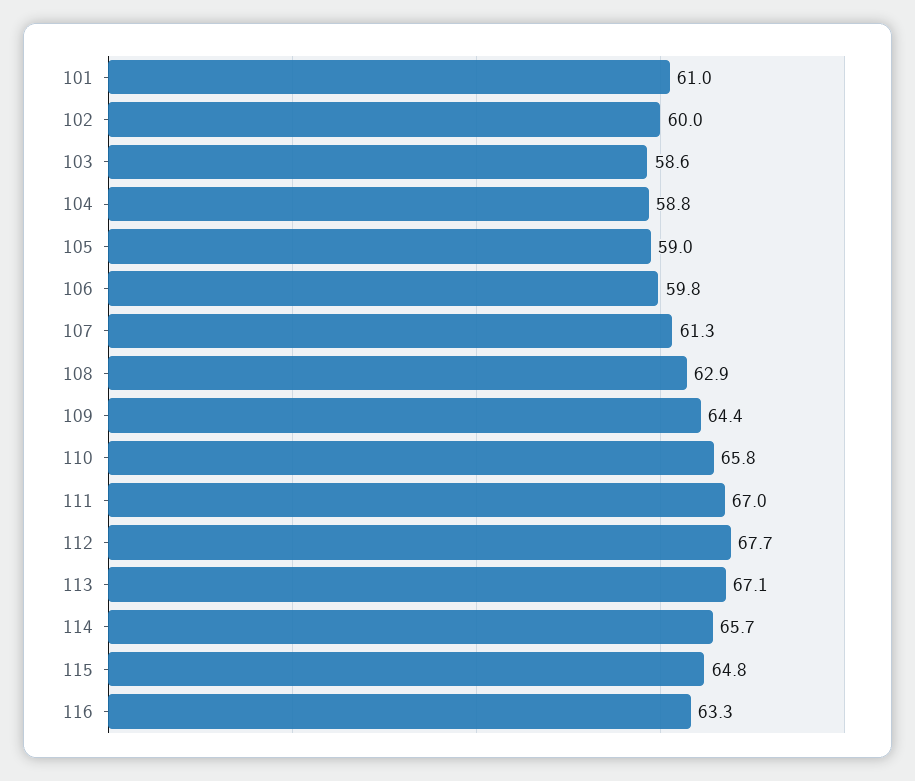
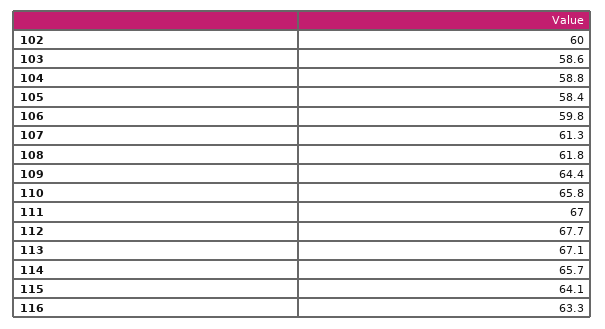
101: 61 -> none
105: 59 -> 58.4
108: 62.9 -> 61.8
115: 64.8 -> 64.1

